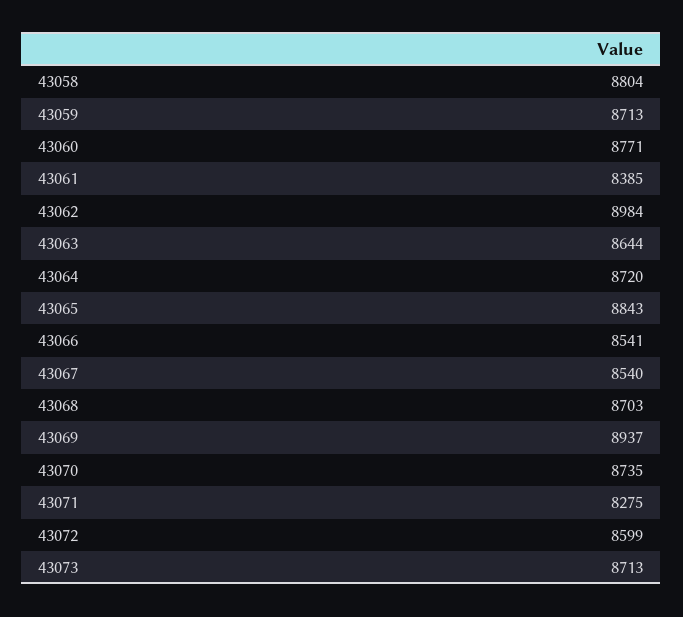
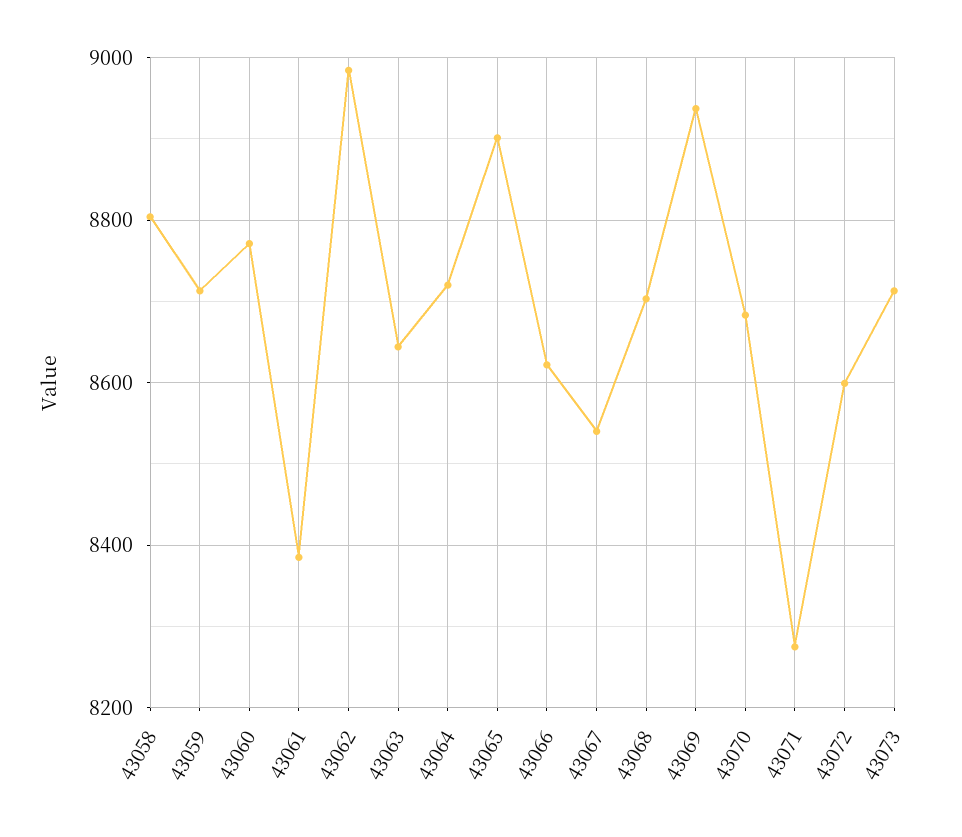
43065: 8843 -> 8900
43066: 8541 -> 8620
43070: 8735 -> 8680

